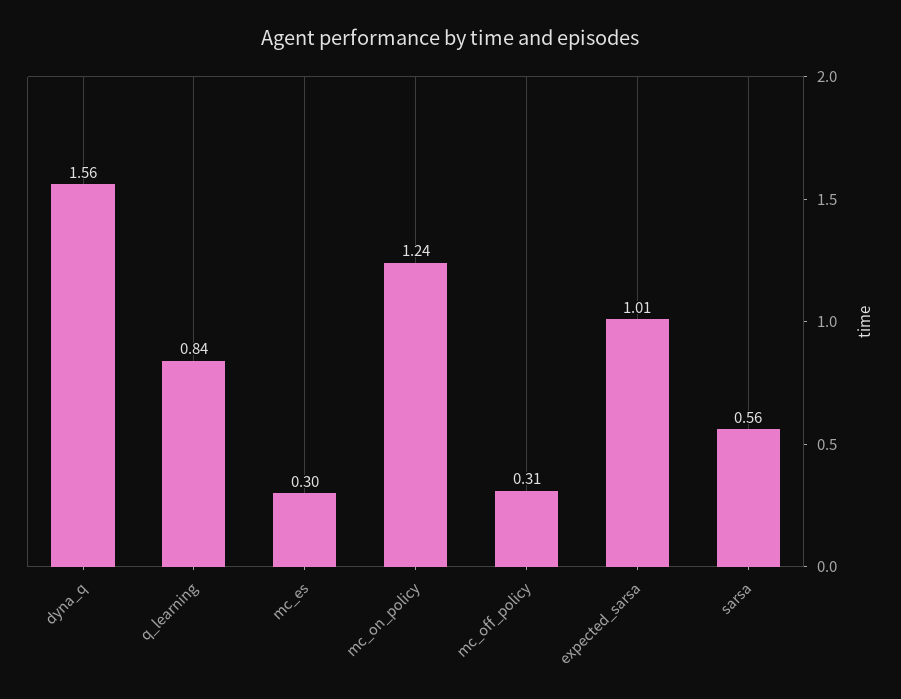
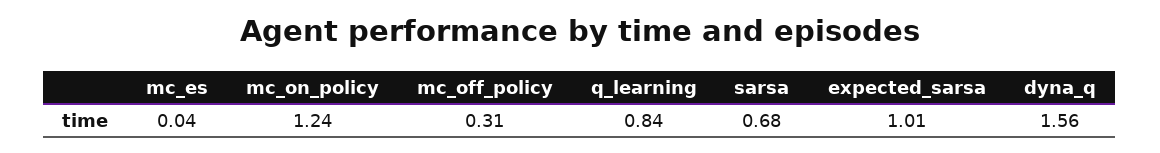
mc_es: 0.3 -> 0.04
sarsa: 0.56 -> 0.68

